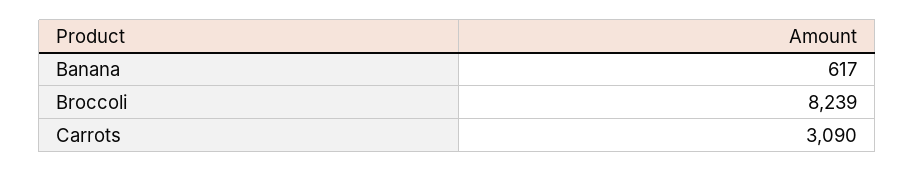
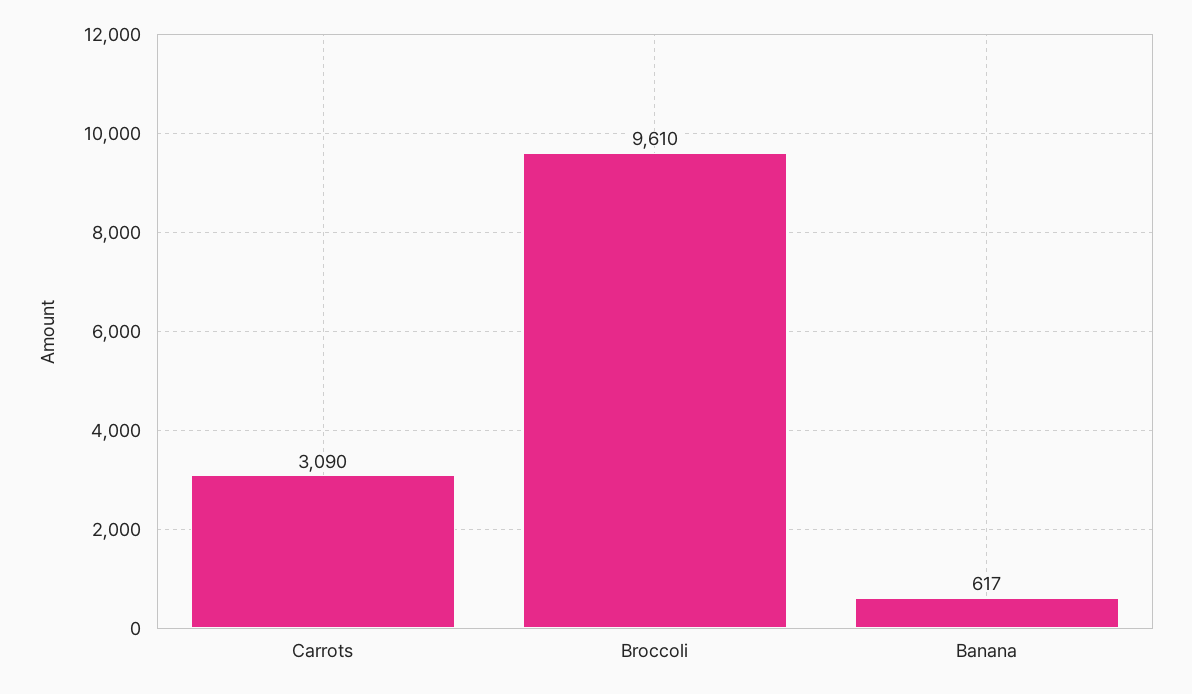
Broccoli: 8239 -> 9610

